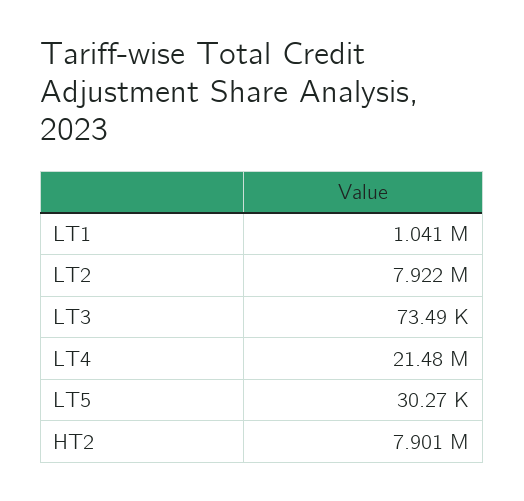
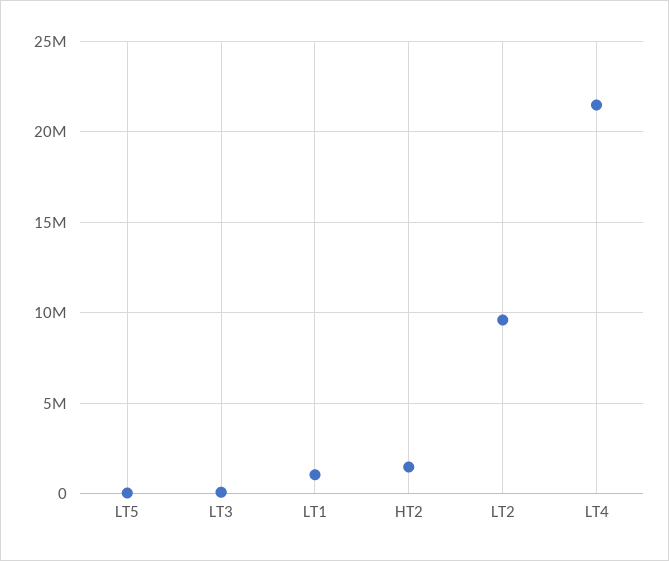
LT2: 7922000 -> 9500000
HT2: 7901000 -> 1500000

